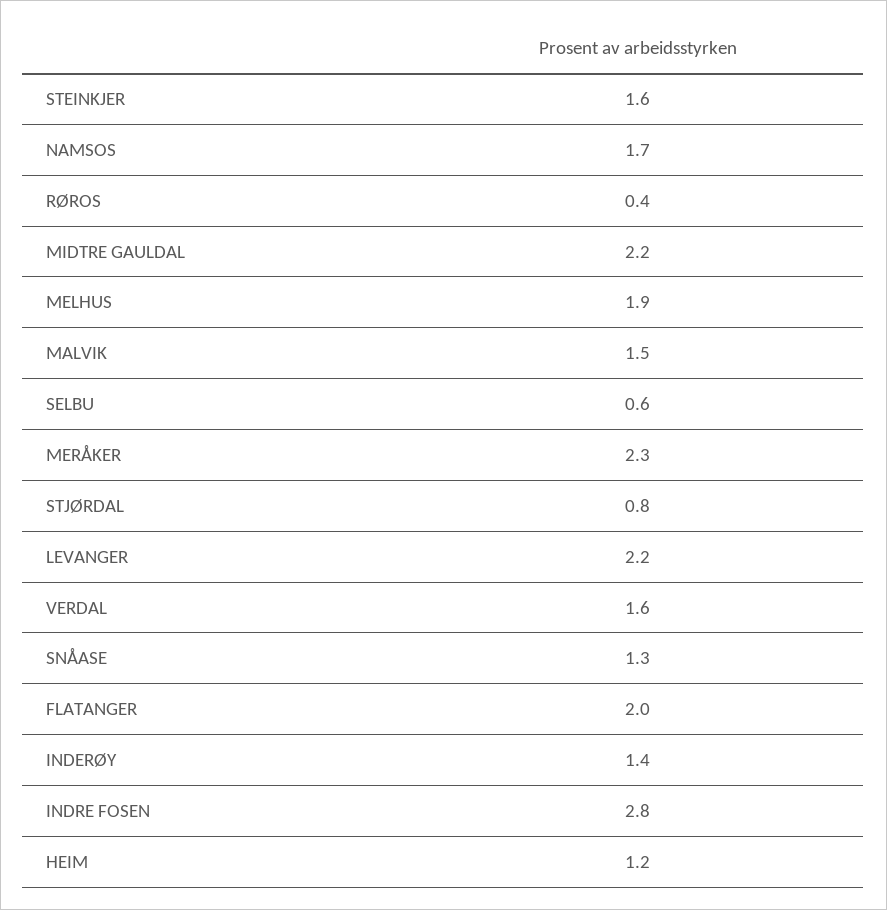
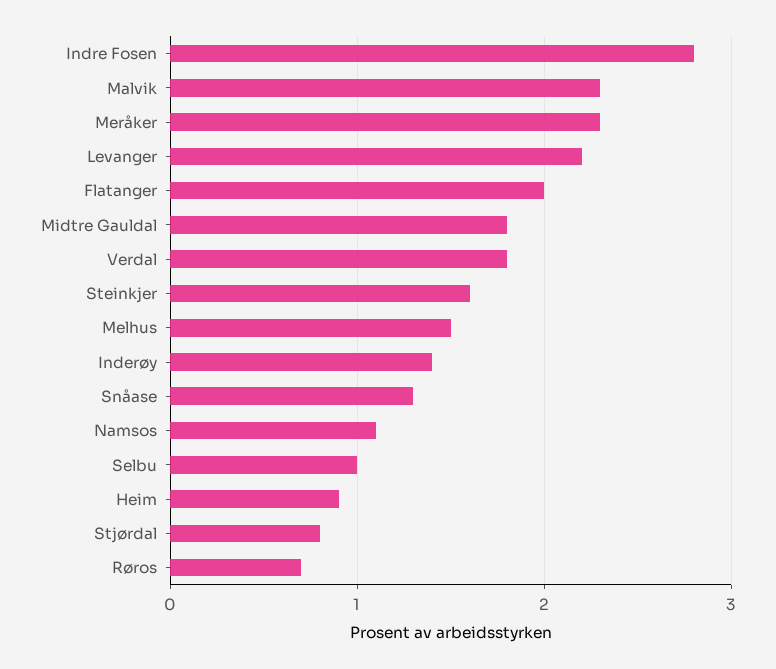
NAMSOS: 1.7 -> 1.1
RØROS: 0.4 -> 0.7
MIDTRE GAULDAL: 2.2 -> 1.8
MELHUS: 1.9 -> 1.5
MALVIK: 1.5 -> 2.3
SELBU: 0.6 -> 1
VERDAL: 1.6 -> 1.8
HEIM: 1.2 -> 0.9

